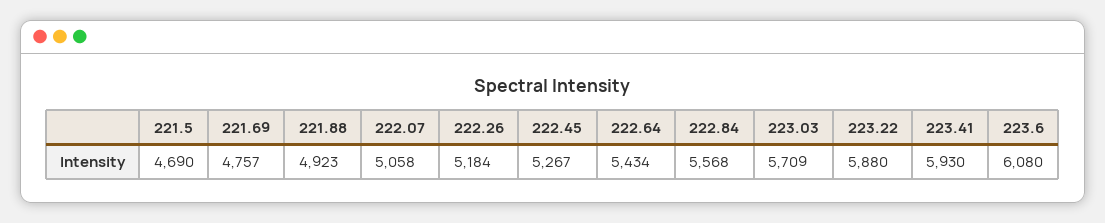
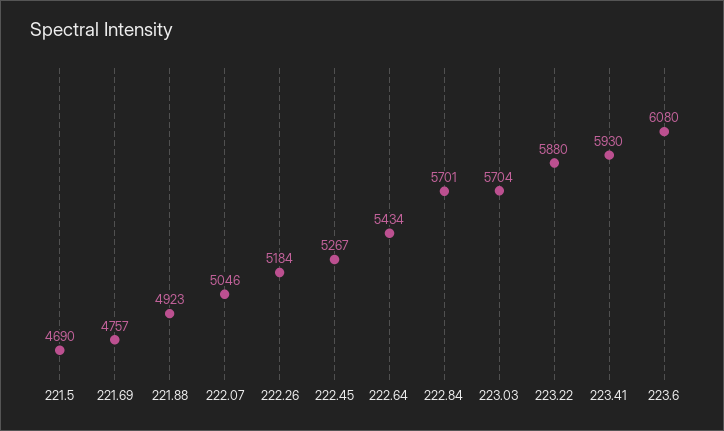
222.07: 5058 -> 5046
222.84: 5568 -> 5701
223.03: 5709 -> 5704

